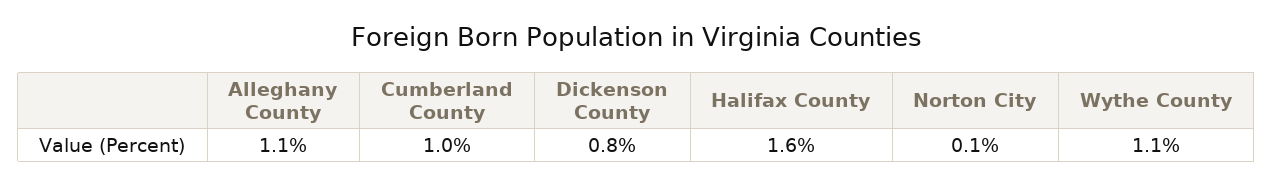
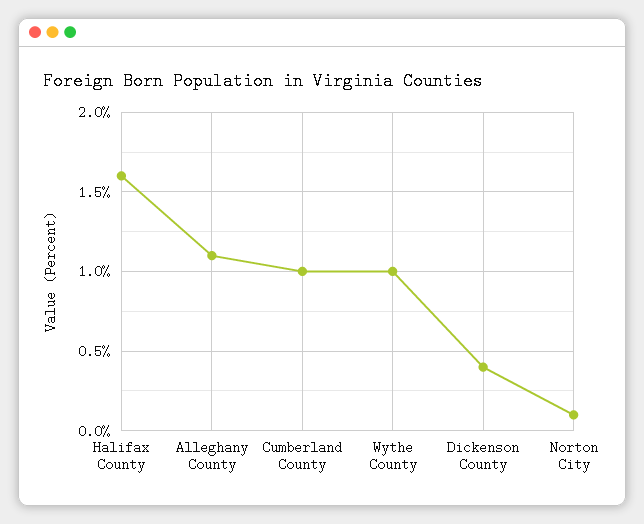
Dickenson County: 0.8 -> 0.4
Wythe County: 1.1 -> 1

